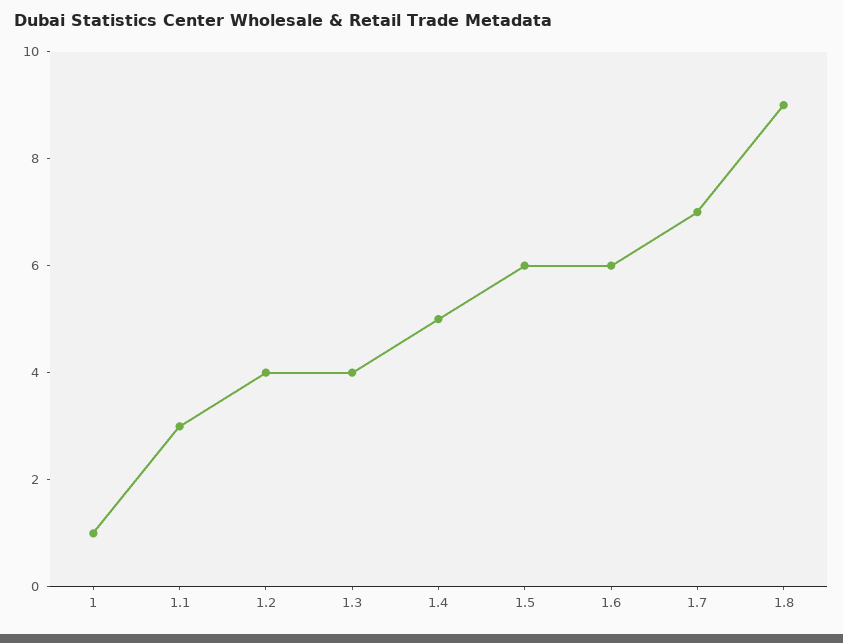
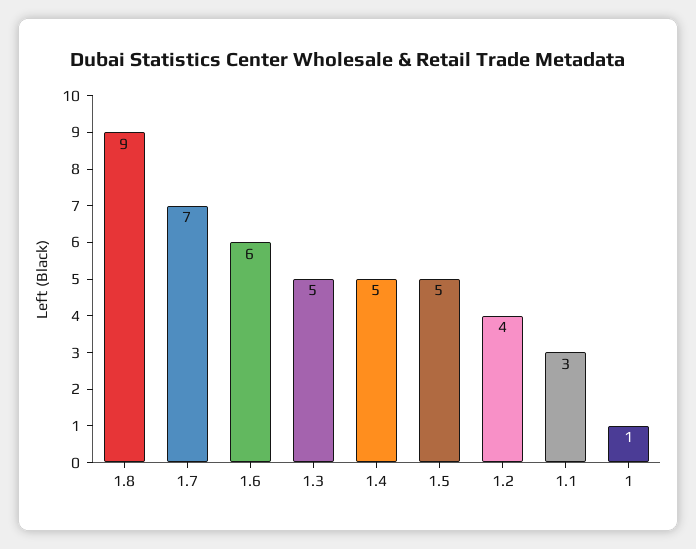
1.3: 4 -> 5
1.5: 6 -> 5

